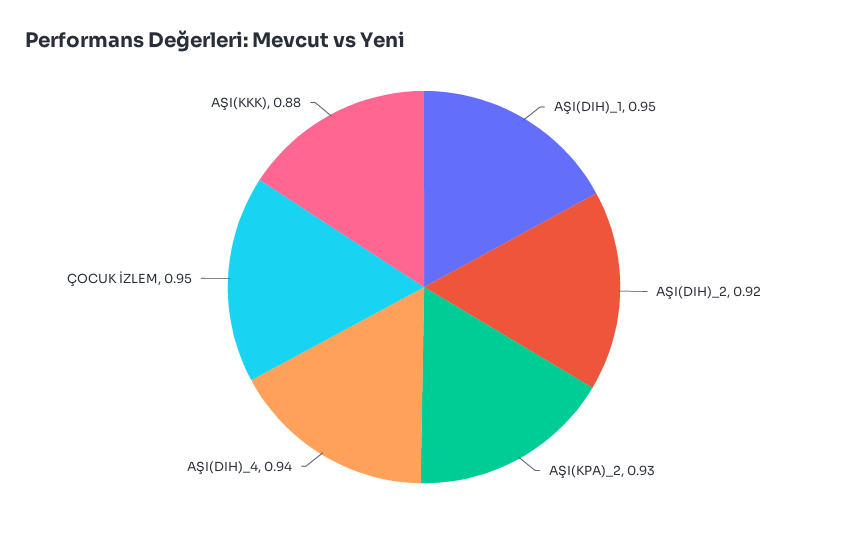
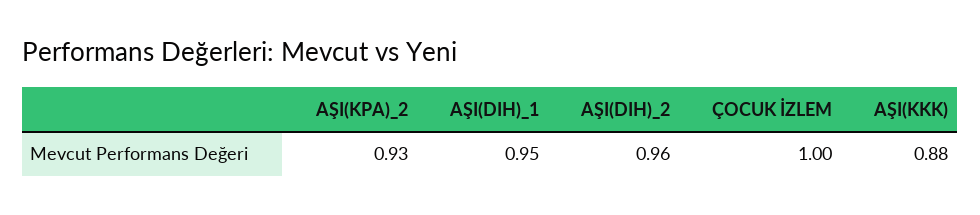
AŞI(DIH)_2: 0.92 -> 0.96
AŞI(DIH)_4: 0.94 -> none
ÇOCUK İZLEM: 0.95 -> 1

